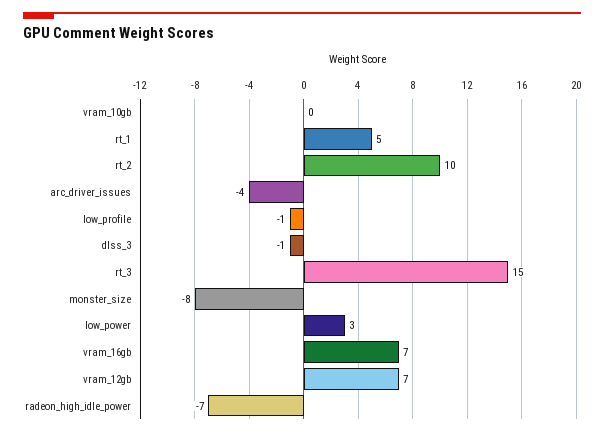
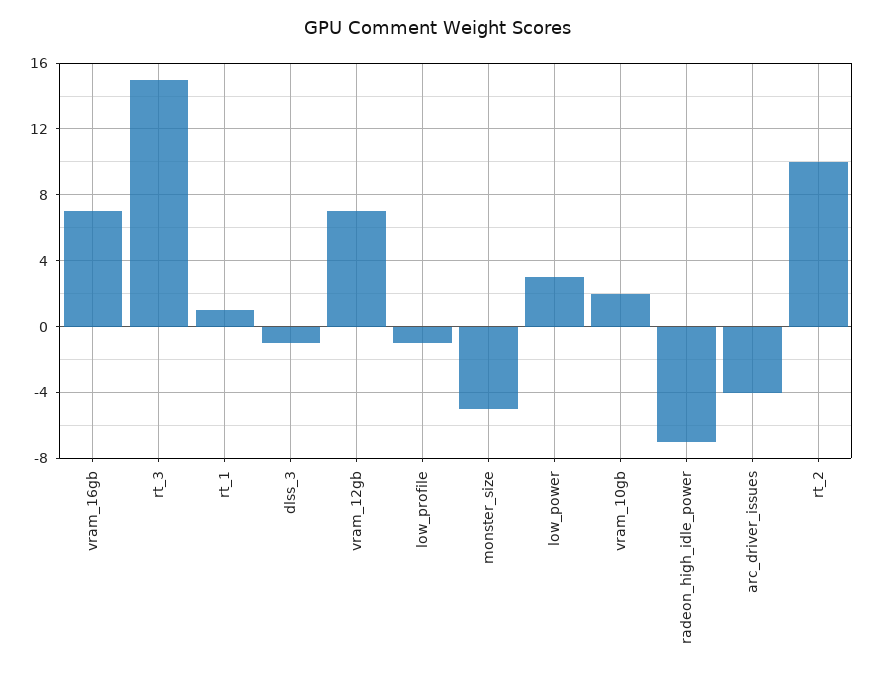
vram_10gb: 0 -> 2
rt_1: 5 -> 1
monster_size: -8 -> -5

